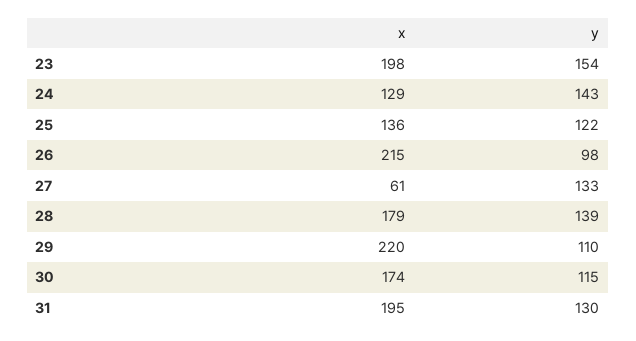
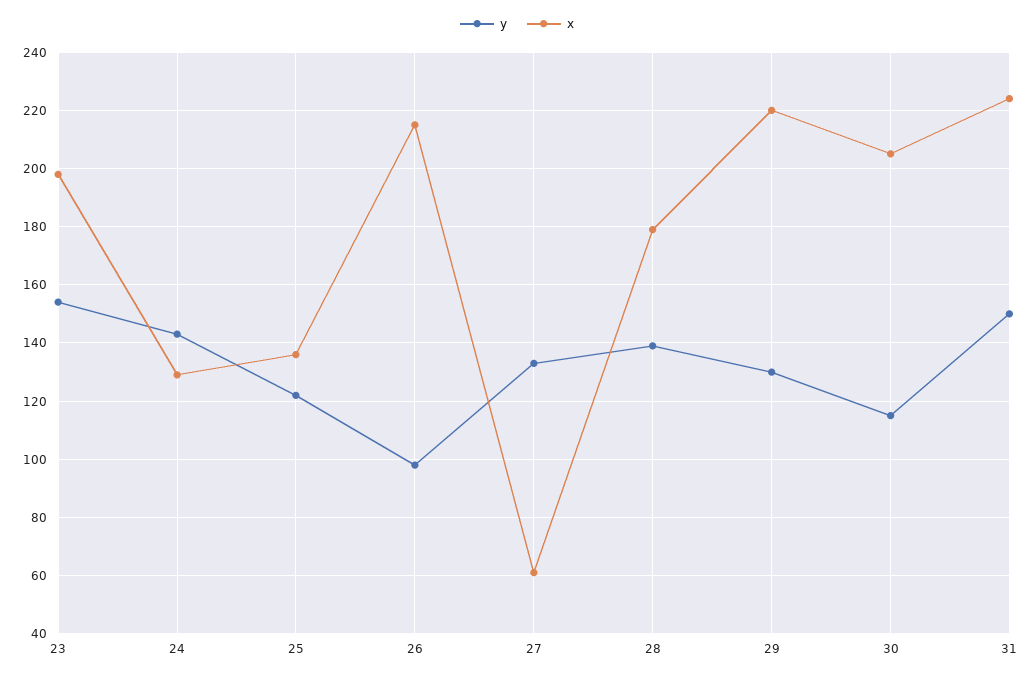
y, 29: 110 -> 130
x, 30: 174 -> 205
x, 31: 195 -> 225
y, 31: 130 -> 150

